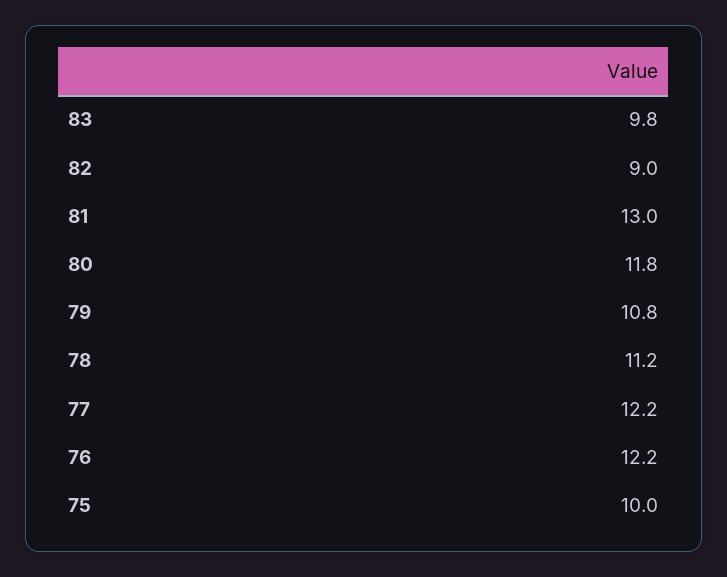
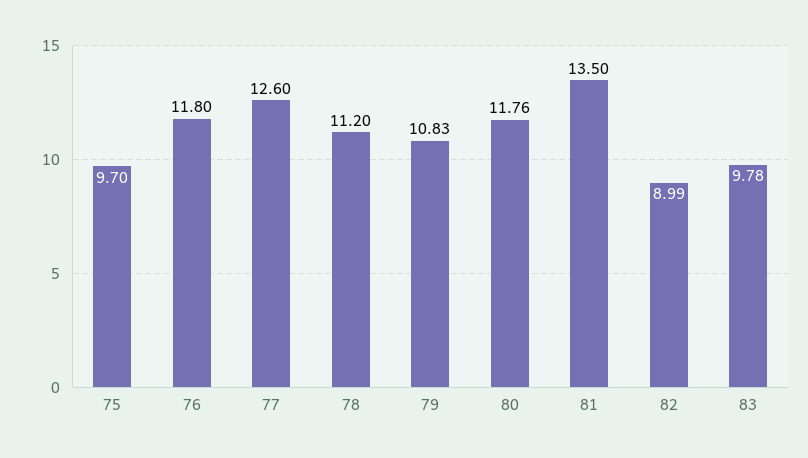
81: 13 -> 13.5
77: 12.2 -> 12.6
76: 12.2 -> 11.8
75: 10 -> 9.7

